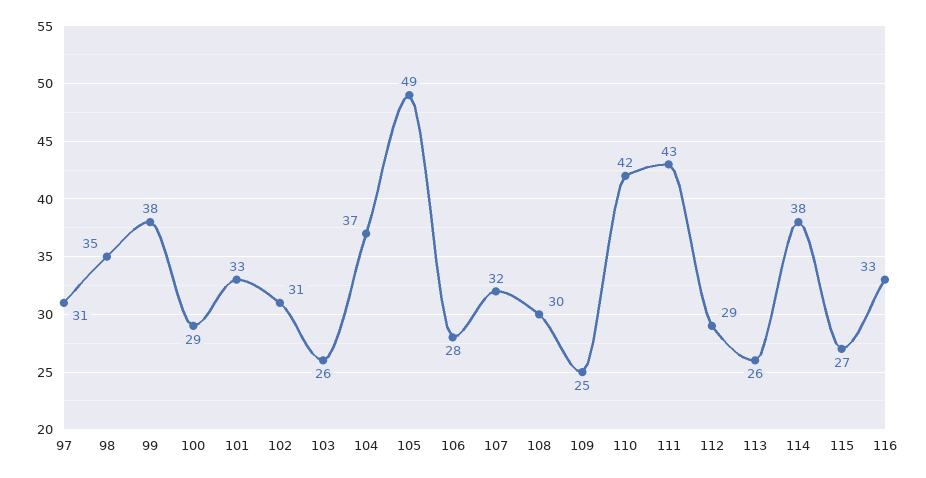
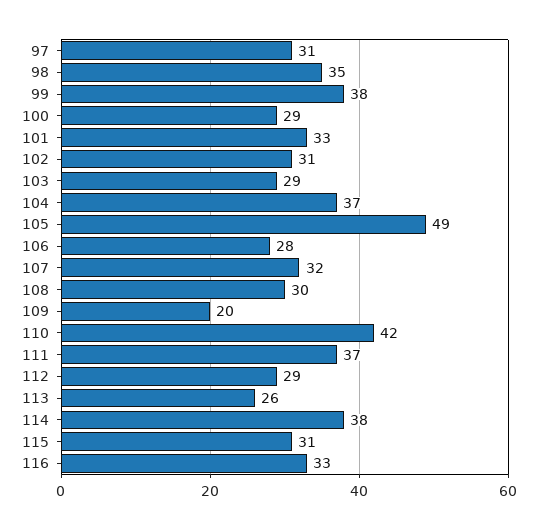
103: 26 -> 29
109: 25 -> 20
111: 43 -> 37
115: 27 -> 31

